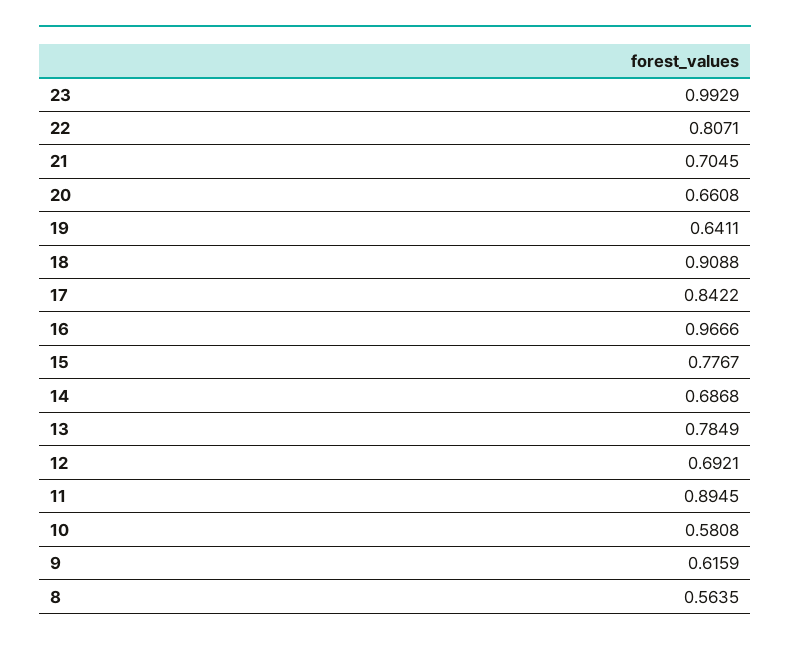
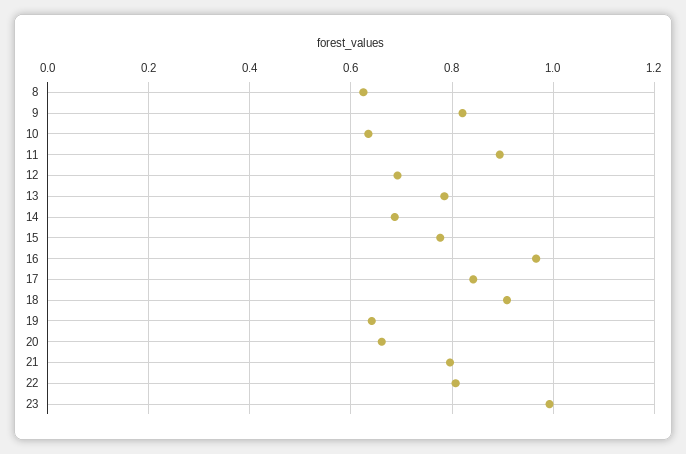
21: 0.7045 -> 0.8
10: 0.5808 -> 0.64
9: 0.6159 -> 0.82
8: 0.5635 -> 0.62

